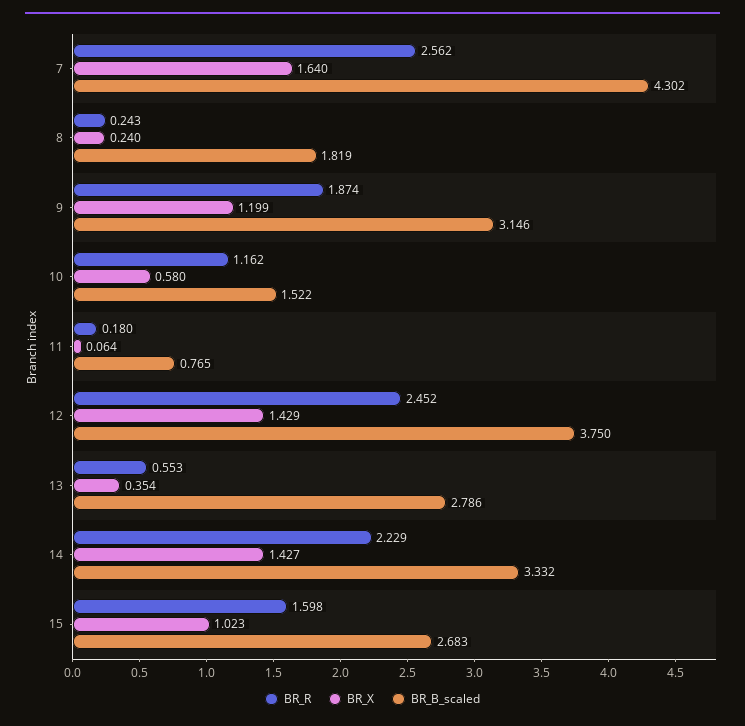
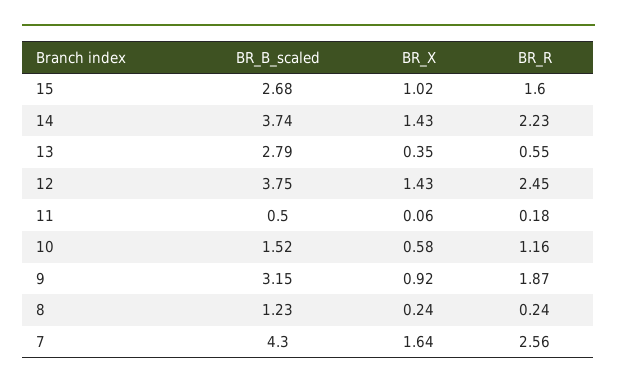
BR_B_scaled, 8: 1.819 -> 1.23
BR_X, 9: 1.199 -> 0.92
BR_B_scaled, 11: 0.765 -> 0.5
BR_B_scaled, 14: 3.332 -> 3.74

